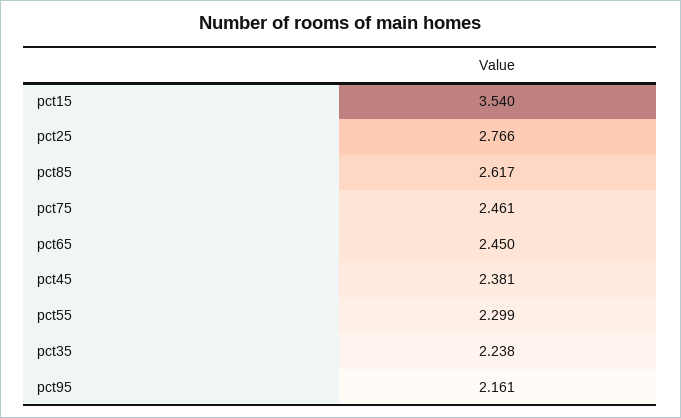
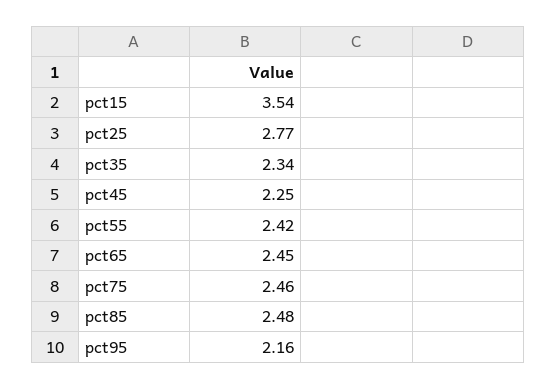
pct85: 2.617 -> 2.48
pct45: 2.381 -> 2.25
pct55: 2.299 -> 2.42
pct35: 2.238 -> 2.34

